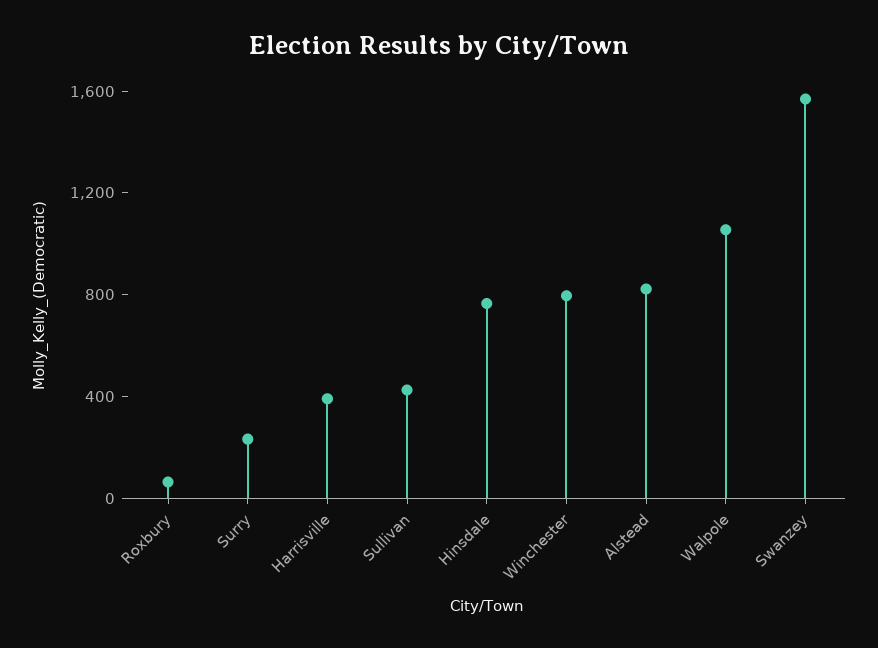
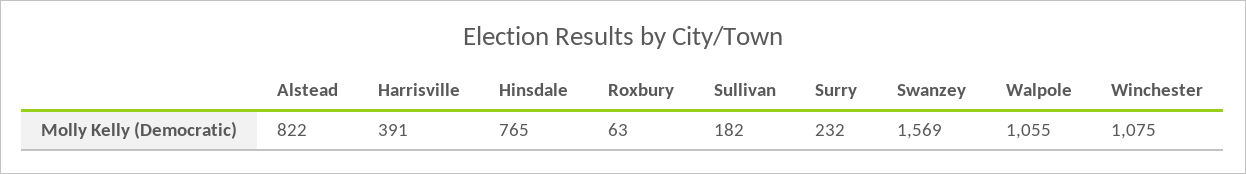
Sullivan: 400 -> 182
Winchester: 800 -> 1075

